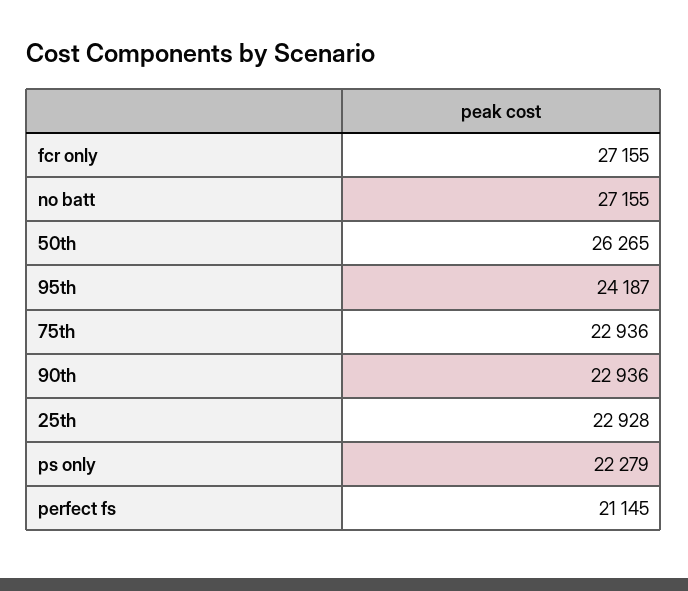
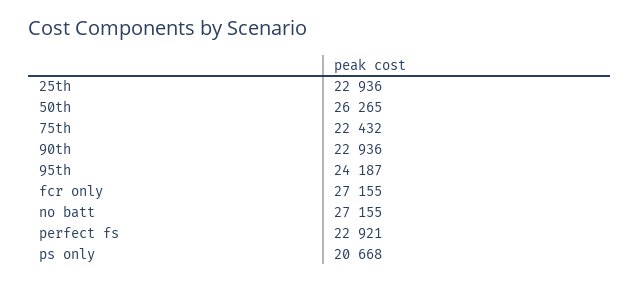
75th: 22936 -> 22432
25th: 22928 -> 22936
ps only: 22279 -> 20668
perfect fs: 21145 -> 22921

